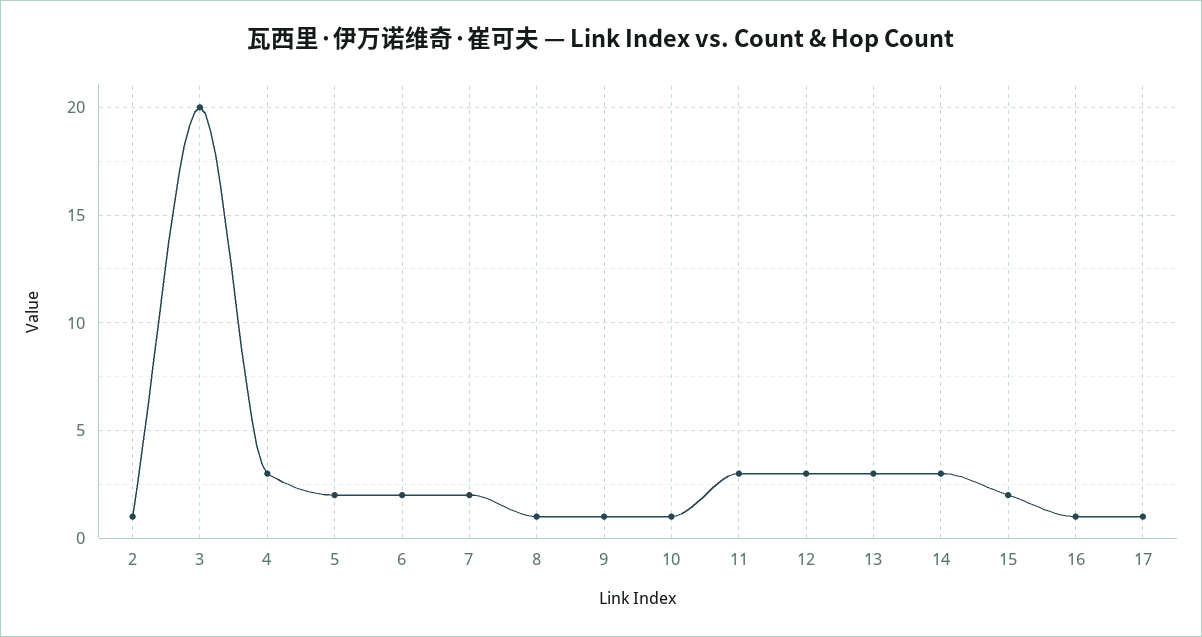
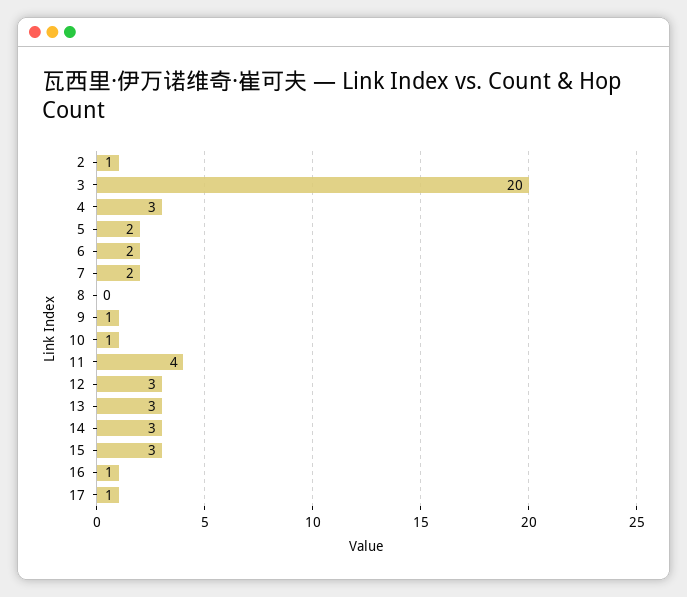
8: 1 -> 0
11: 3 -> 4
15: 2 -> 3

